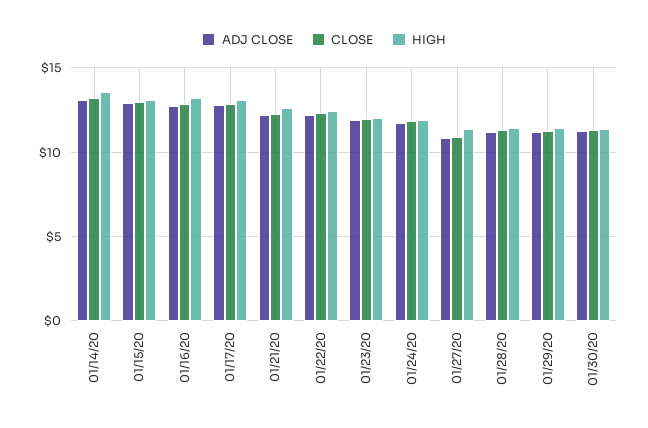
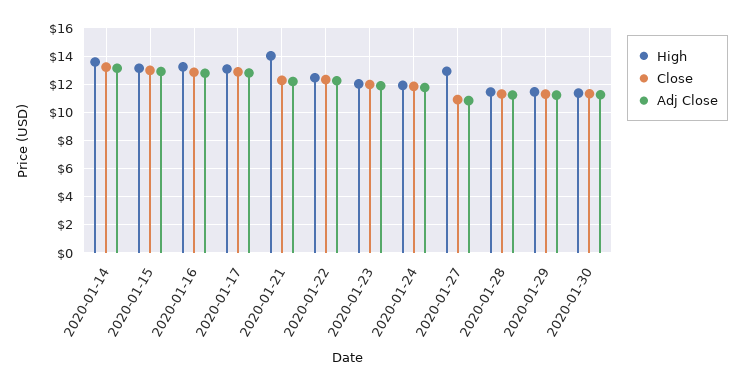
HIGH, 01/21/20: 12.5 -> 14
HIGH, 01/27/20: 11.5 -> 13

